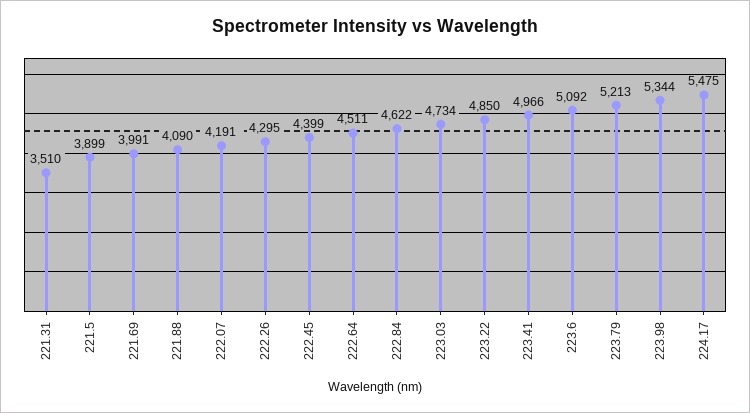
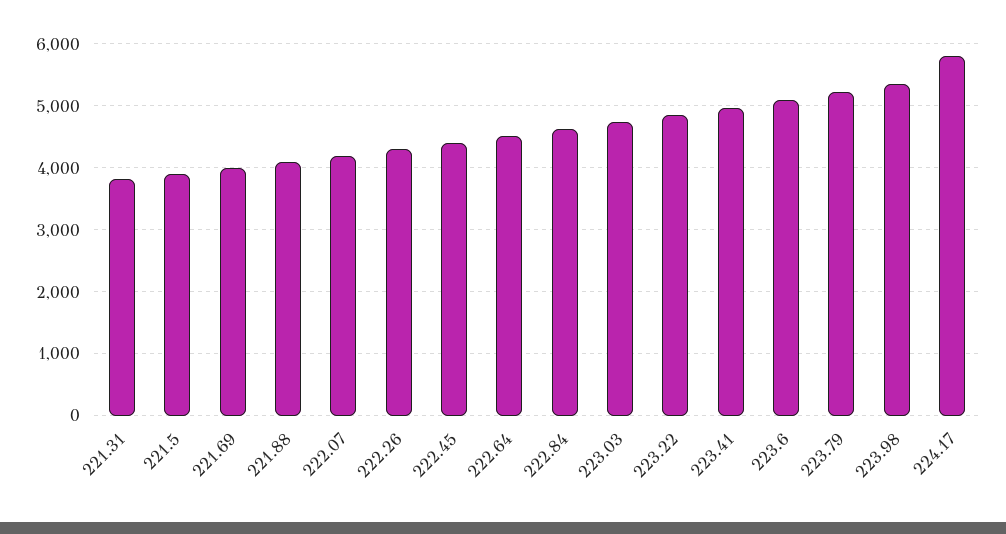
221.31: 3510 -> 3800
224.17: 5475 -> 5800

